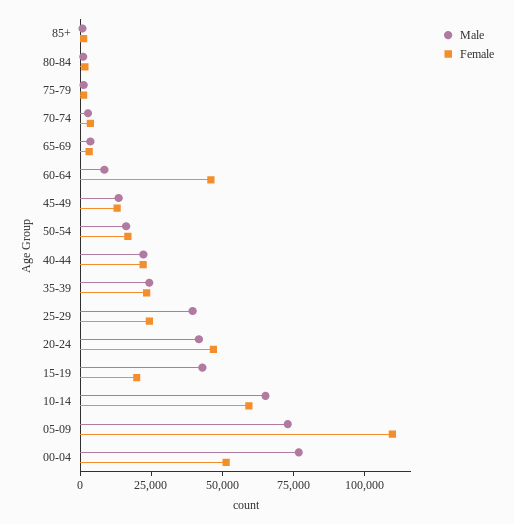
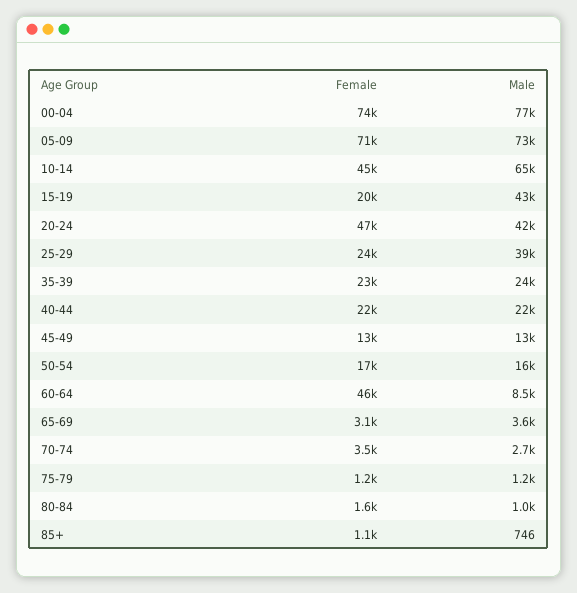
Female, 10-14: 60000 -> 45000
Female, 05-09: 110000 -> 71000
Female, 00-04: 50000 -> 74000

